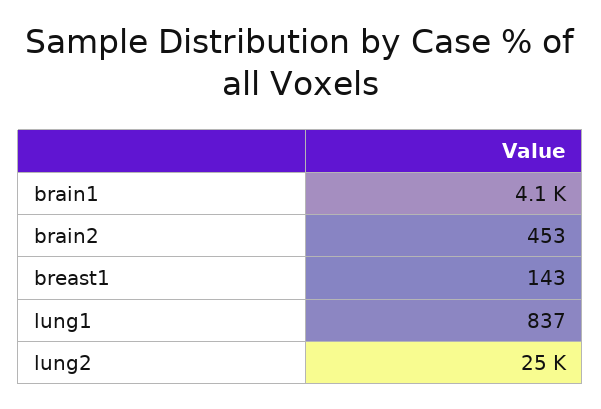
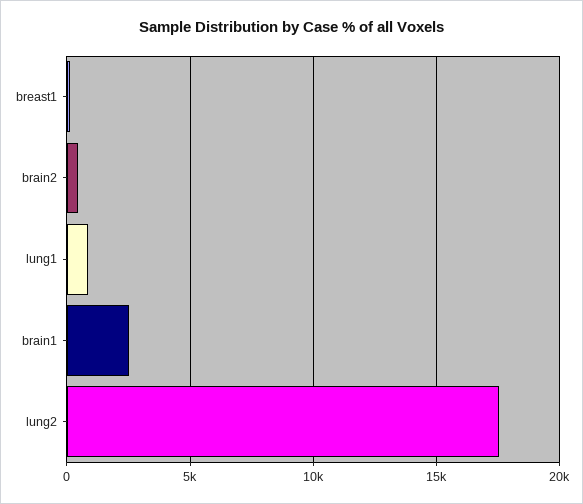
brain1: 4100 -> 2500
lung2: 25000 -> 17500

